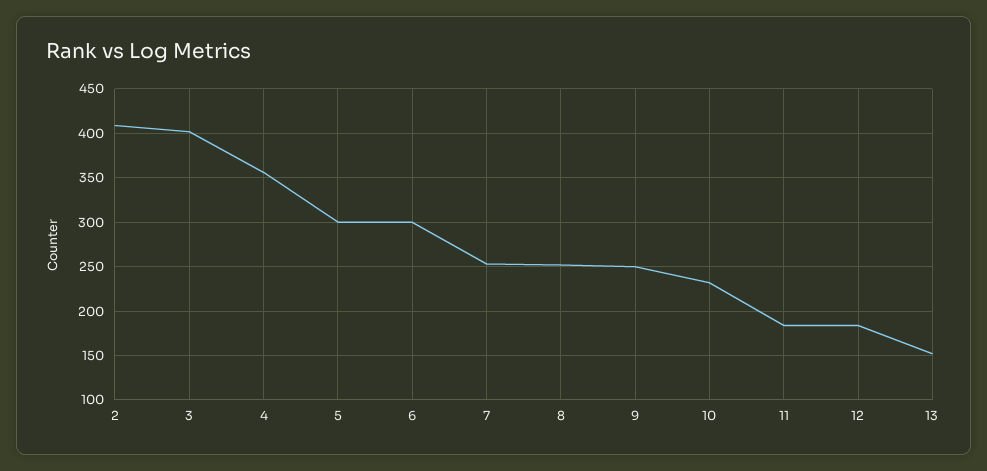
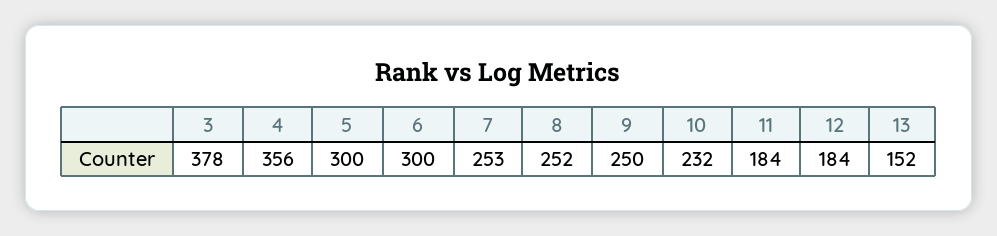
2: 410 -> none
3: 400 -> 378

